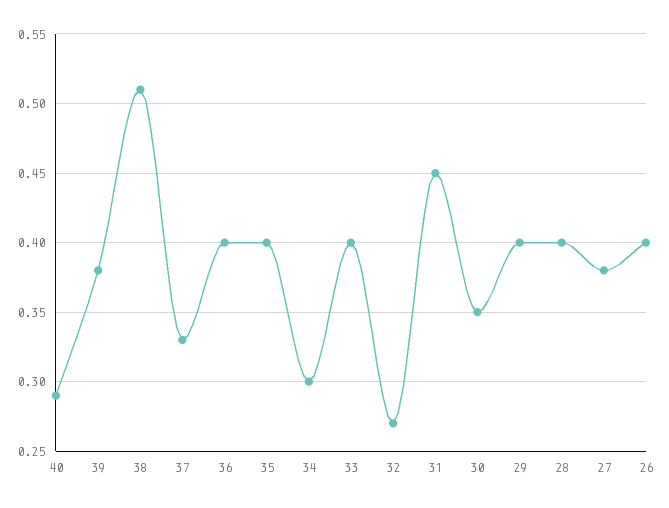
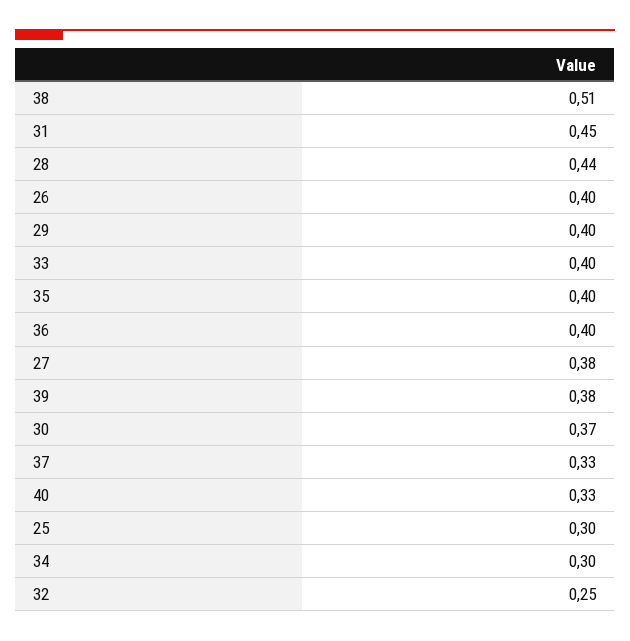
40: 0.29 -> 0.33
32: 0.27 -> 0.25
30: 0.35 -> 0.37
28: 0.4 -> 0.44
25: none -> 0.3

